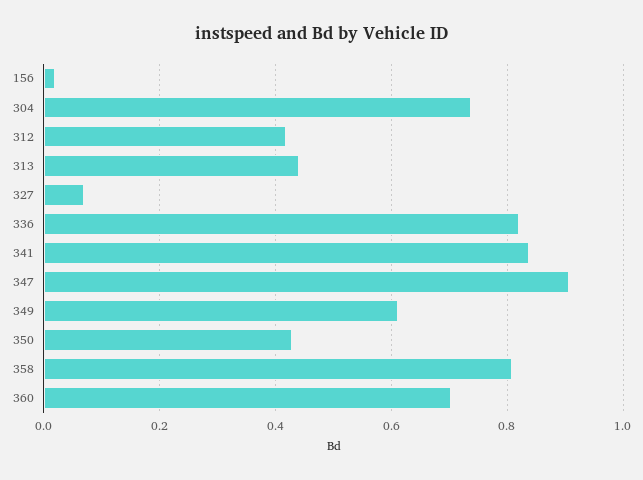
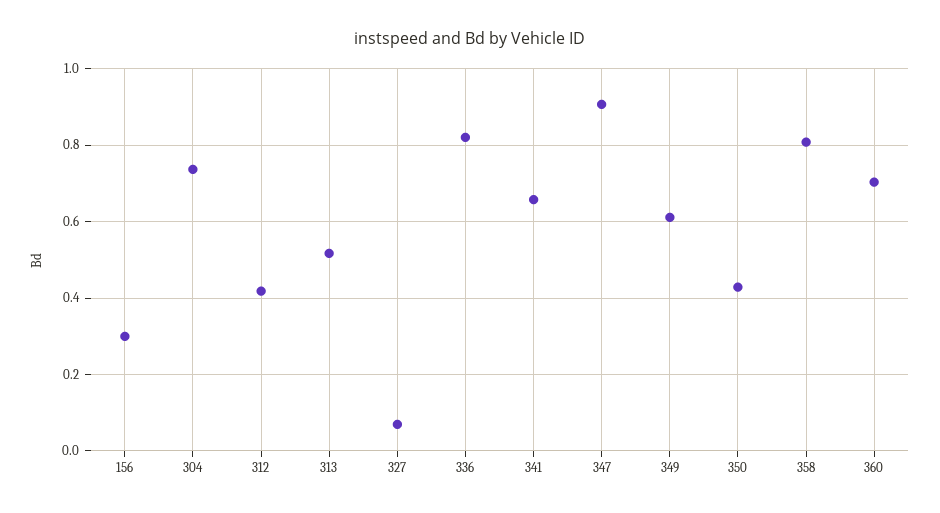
156: 0.02 -> 0.3
313: 0.44 -> 0.52
341: 0.84 -> 0.66

